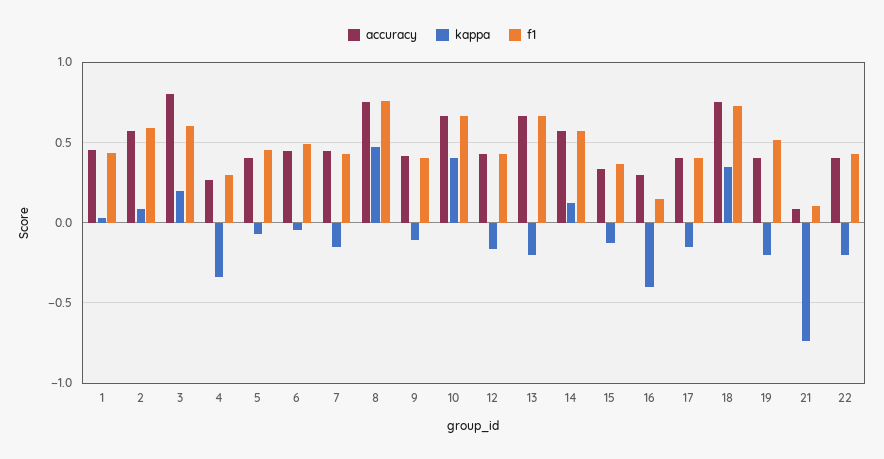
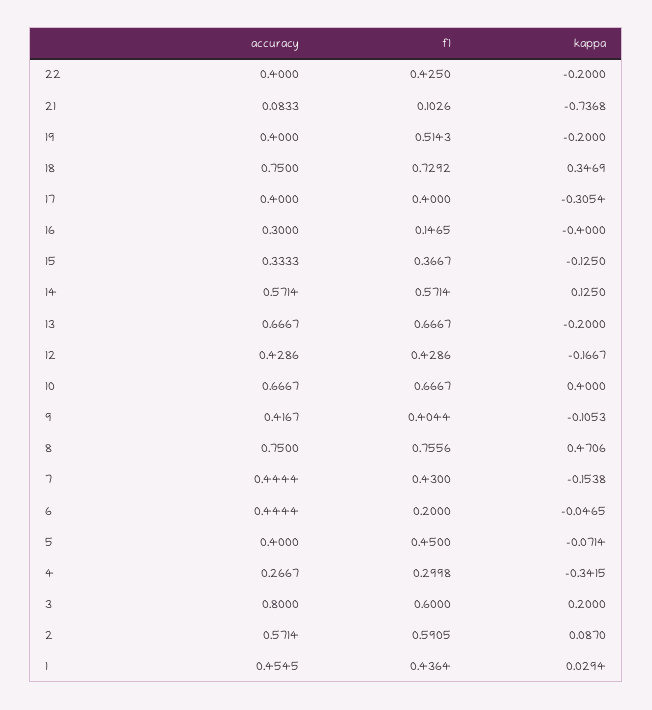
f1, 6: 0.5 -> 0.2
kappa, 17: -0.15 -> -0.3054

